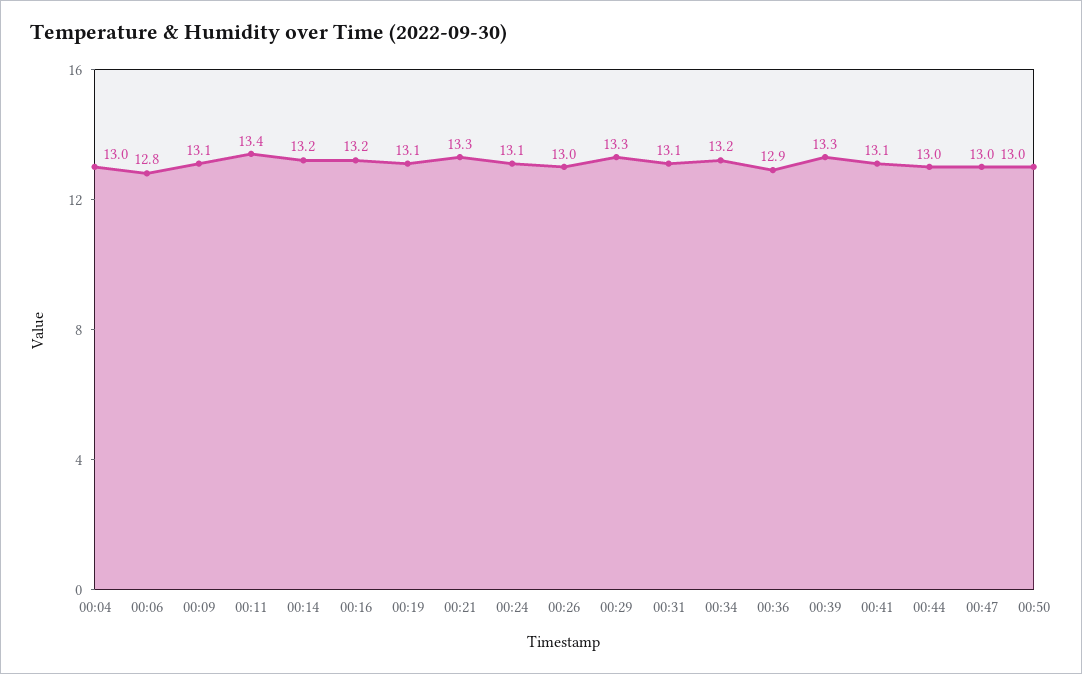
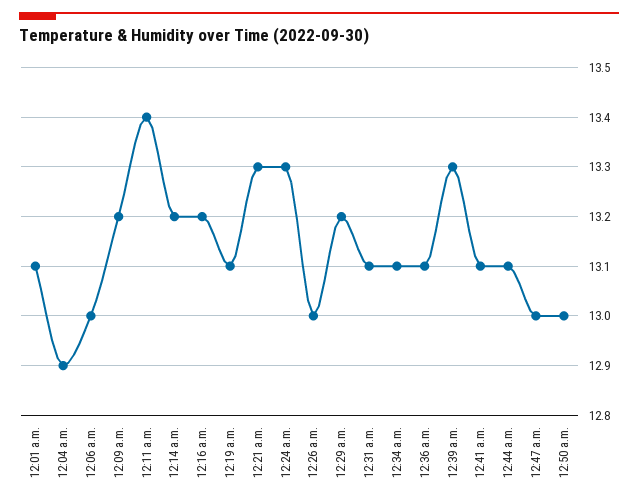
00:04: 13 -> 12.9
00:06: 12.8 -> 13
00:09: 13.1 -> 13.2
00:24: 13.1 -> 13.3
00:29: 13.3 -> 13.2
00:34: 13.2 -> 13.1
00:36: 12.9 -> 13.1
00:44: 13 -> 13.1
12:01 a.m.: none -> 13.1

